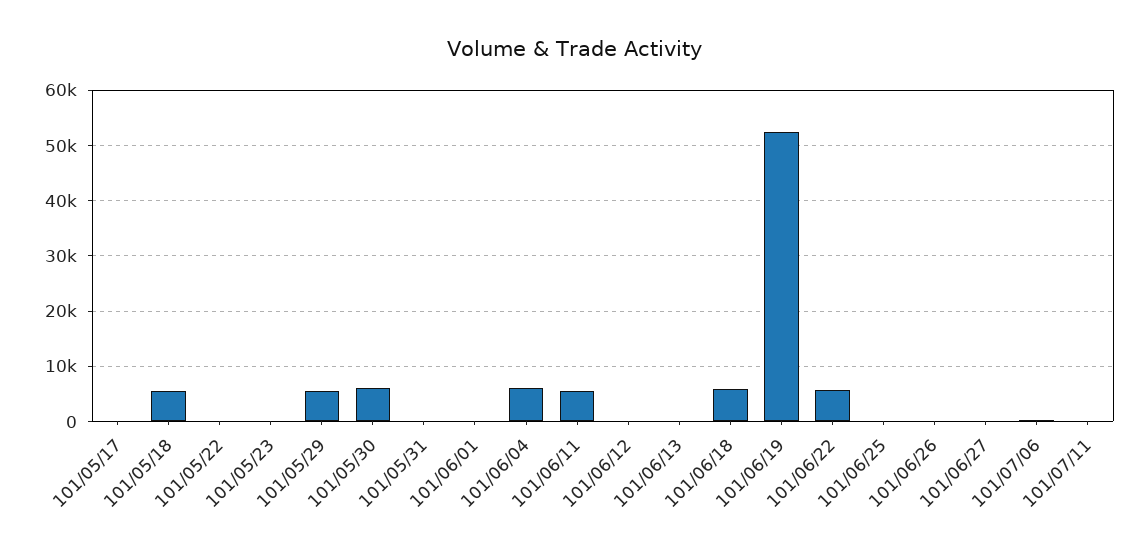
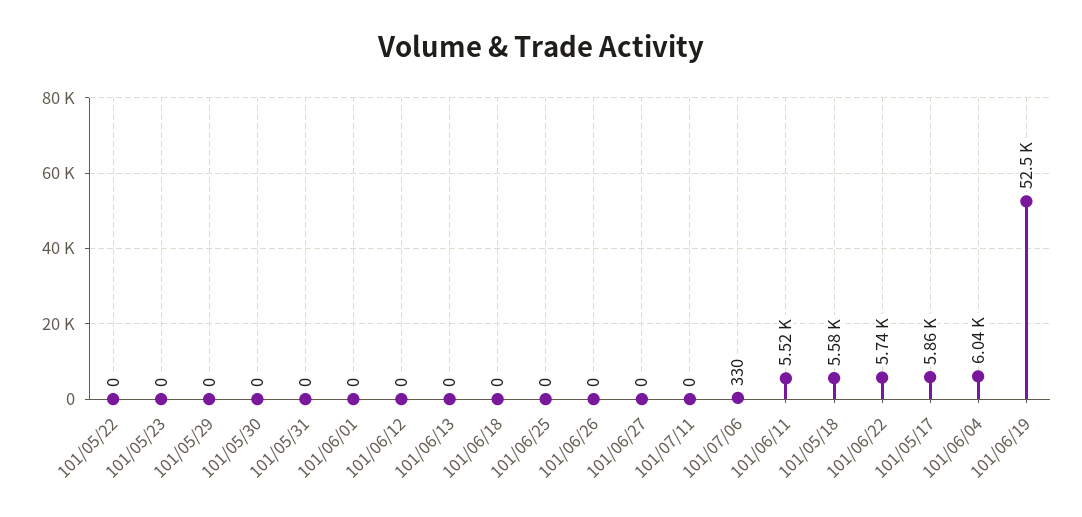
101/05/17: 0 -> 5860
101/05/29: 6000 -> 0
101/05/30: 6000 -> 0
101/06/18: 6000 -> 0

